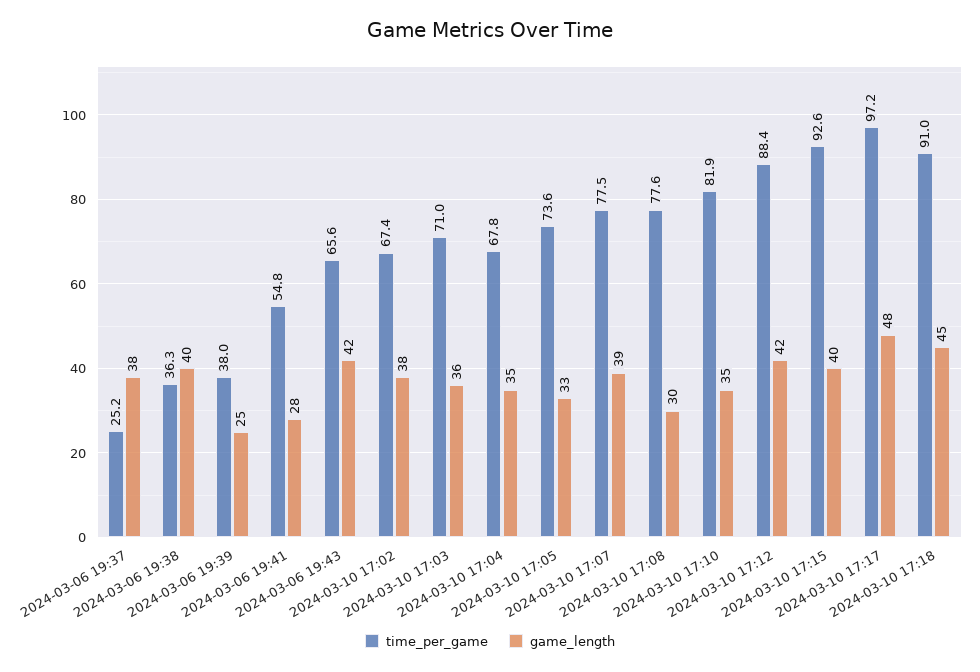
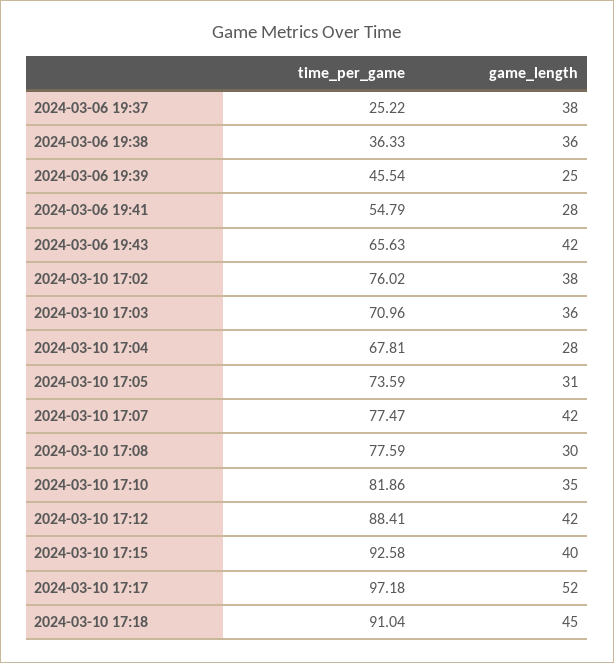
game_length, 2024-03-06 19:38: 40 -> 36
time_per_game, 2024-03-06 19:39: 38 -> 45.54
time_per_game, 2024-03-10 17:02: 67.4 -> 76.02
game_length, 2024-03-10 17:04: 35 -> 28
game_length, 2024-03-10 17:05: 33 -> 31
game_length, 2024-03-10 17:07: 39 -> 42
game_length, 2024-03-10 17:17: 48 -> 52

